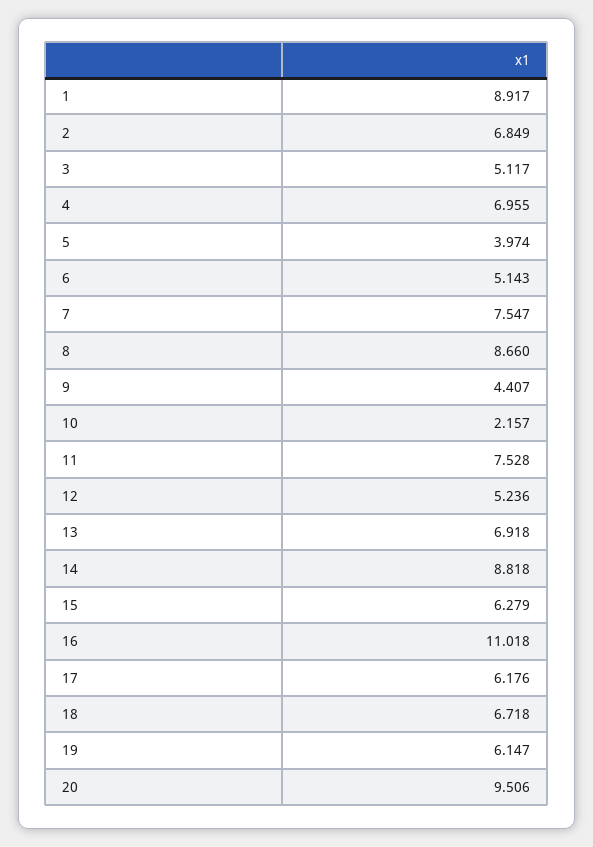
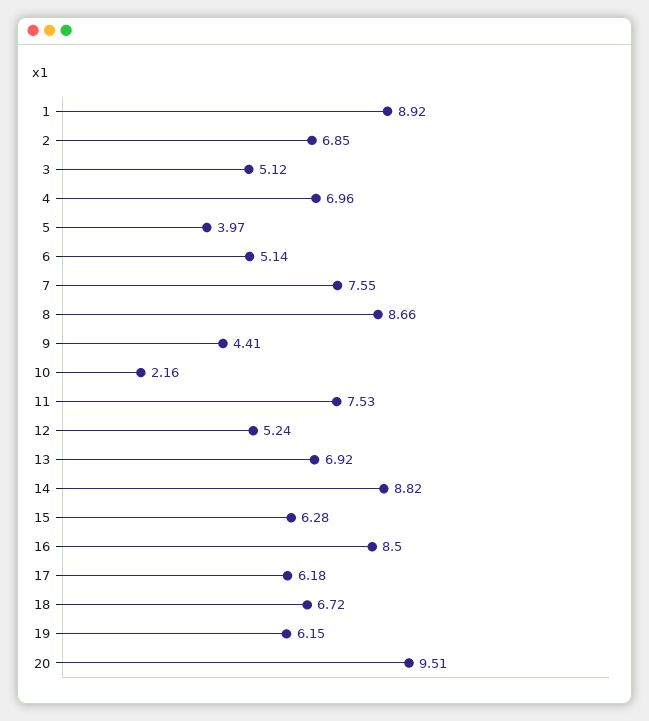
16: 11.018 -> 8.5

